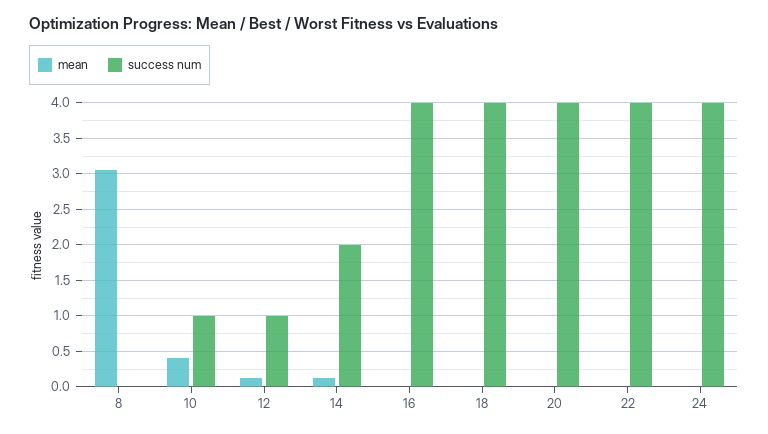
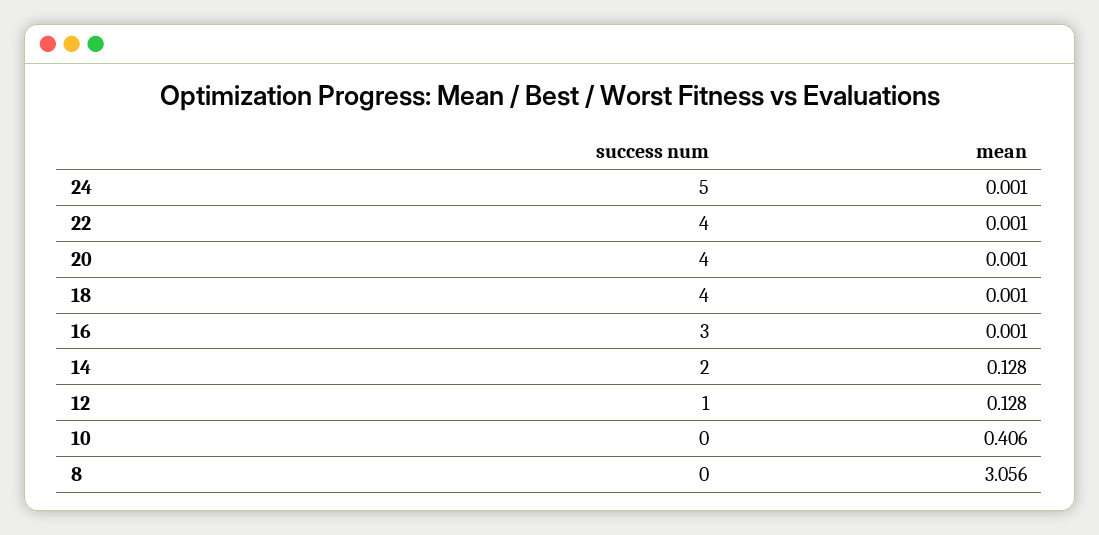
success num, 10: 1 -> 0
success num, 16: 4 -> 3
success num, 24: 4 -> 5

